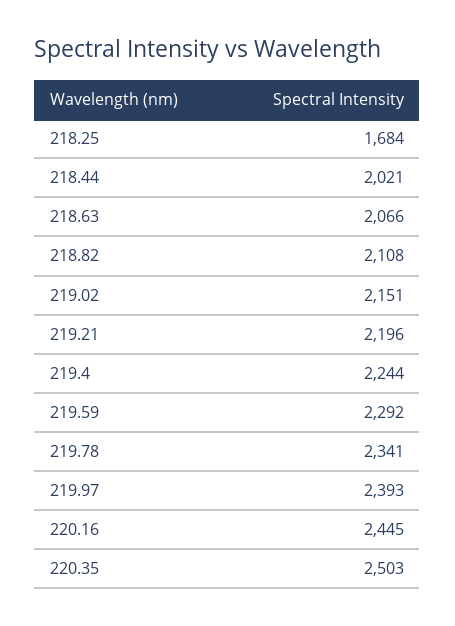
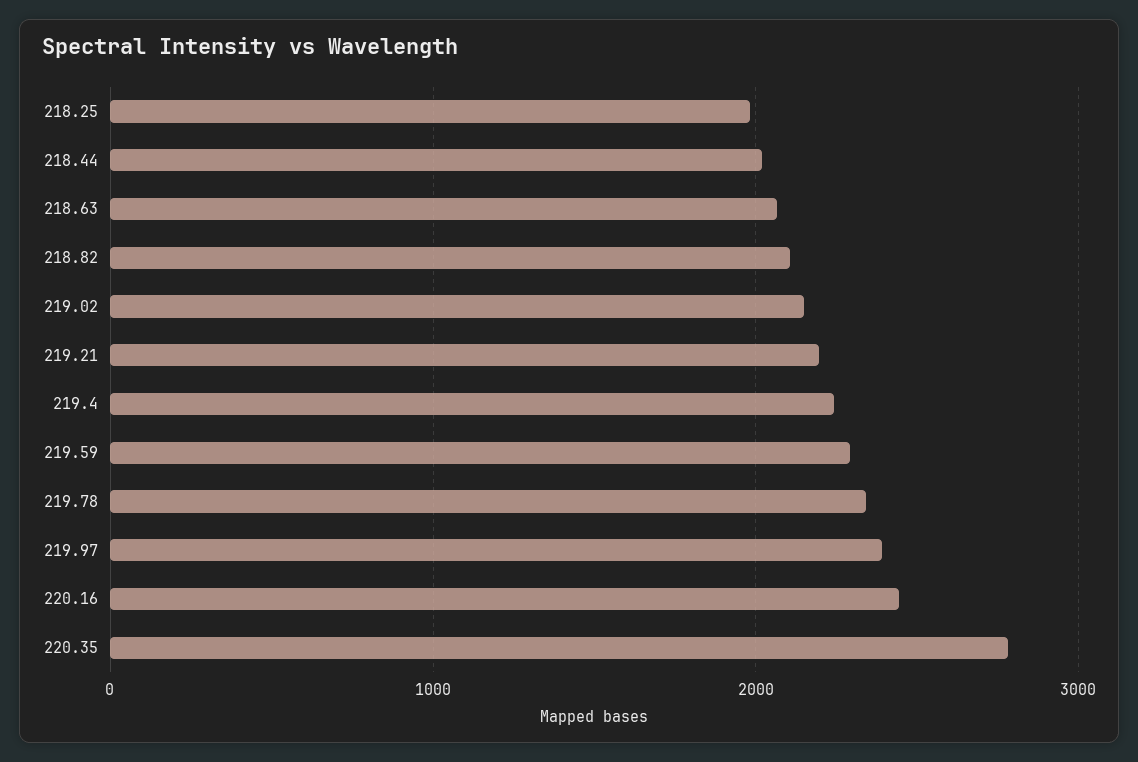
218.25: 1684 -> 2000
220.35: 2503 -> 2800

